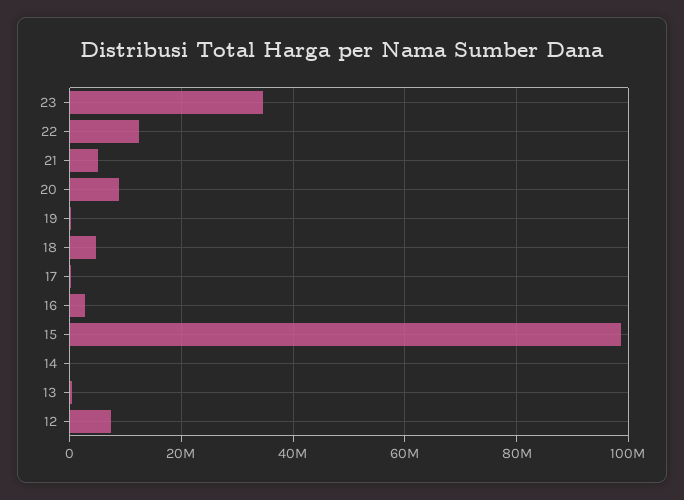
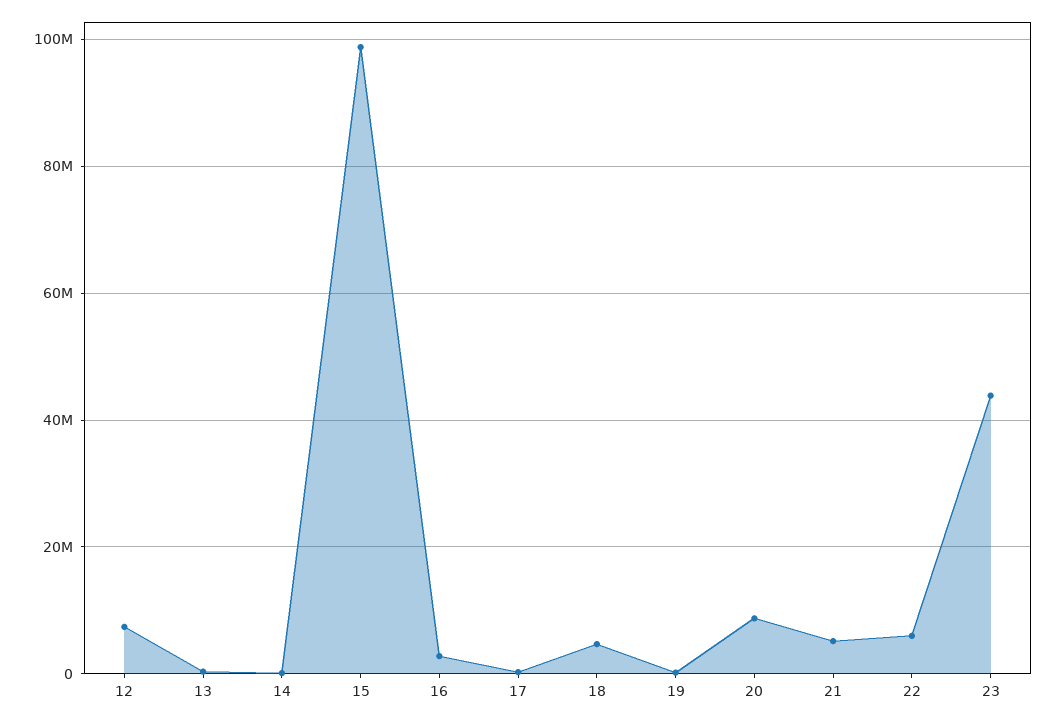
23: 34000000 -> 44000000
22: 12000000 -> 6000000

